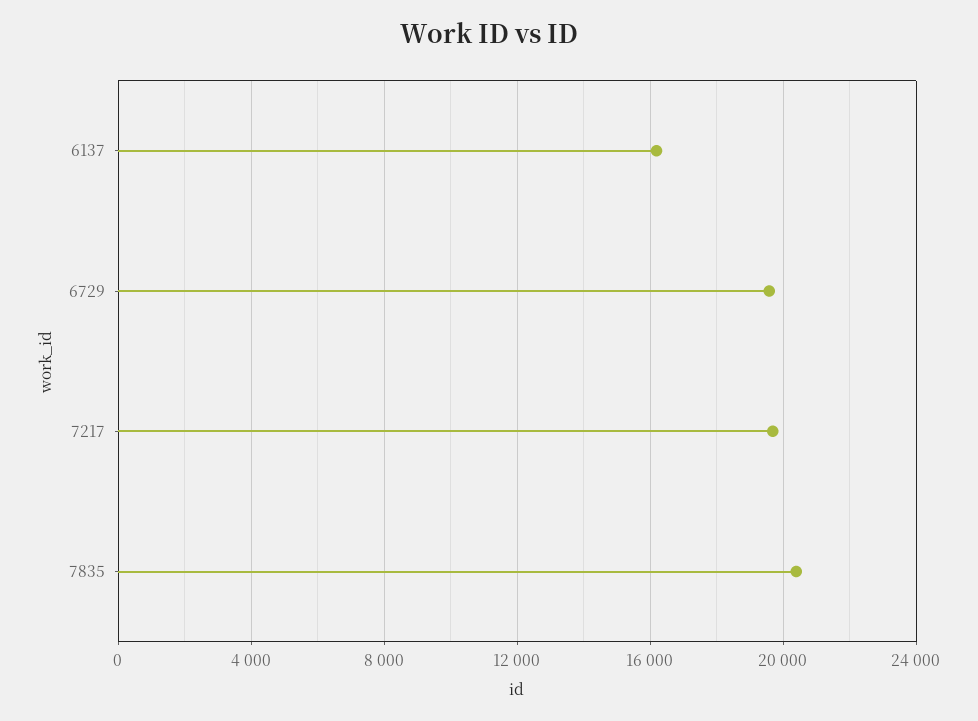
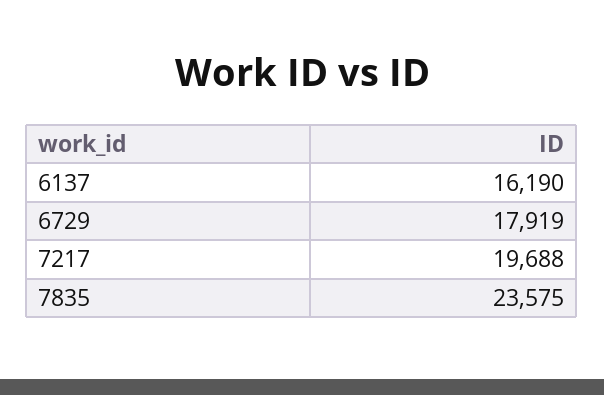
6729: 19500 -> 17919
7835: 20500 -> 23575

